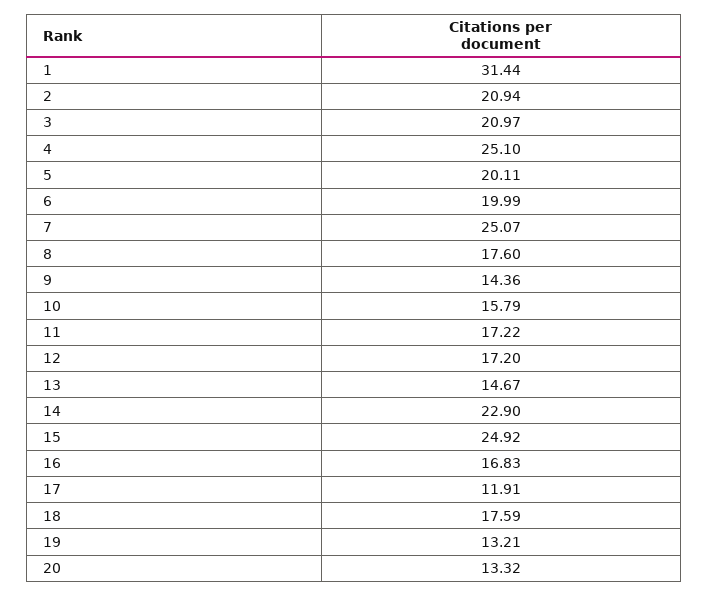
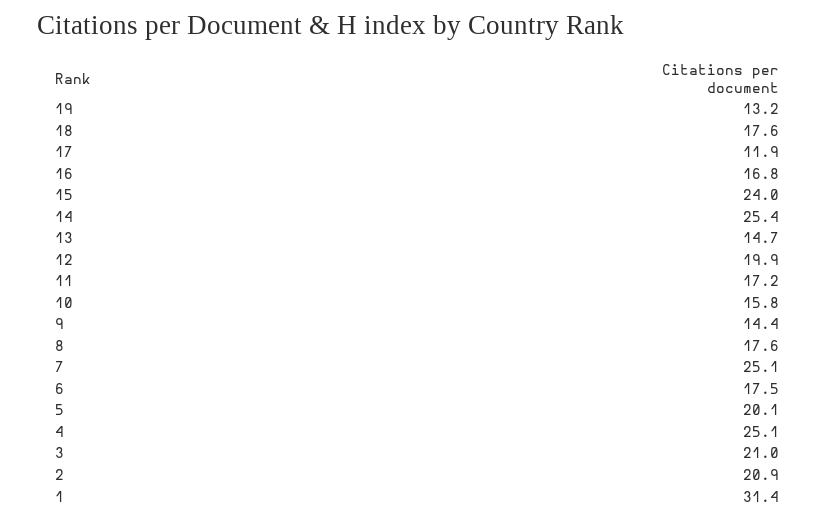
6: 19.99 -> 17.5
12: 17.2 -> 19.9
14: 22.9 -> 25.4
15: 24.92 -> 24
20: 13.32 -> none

